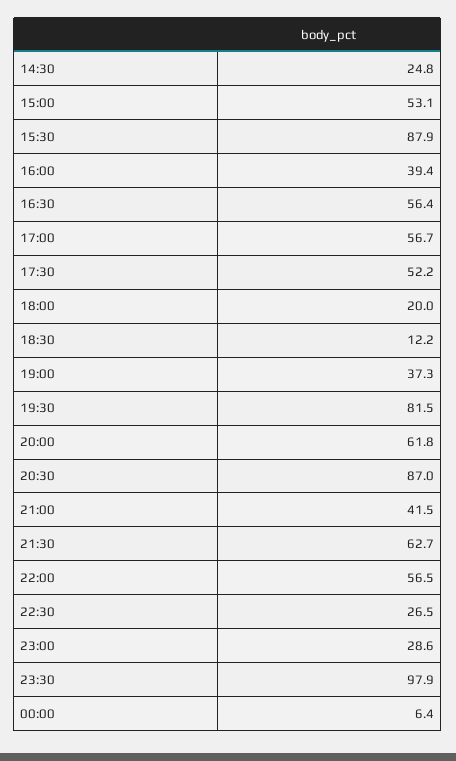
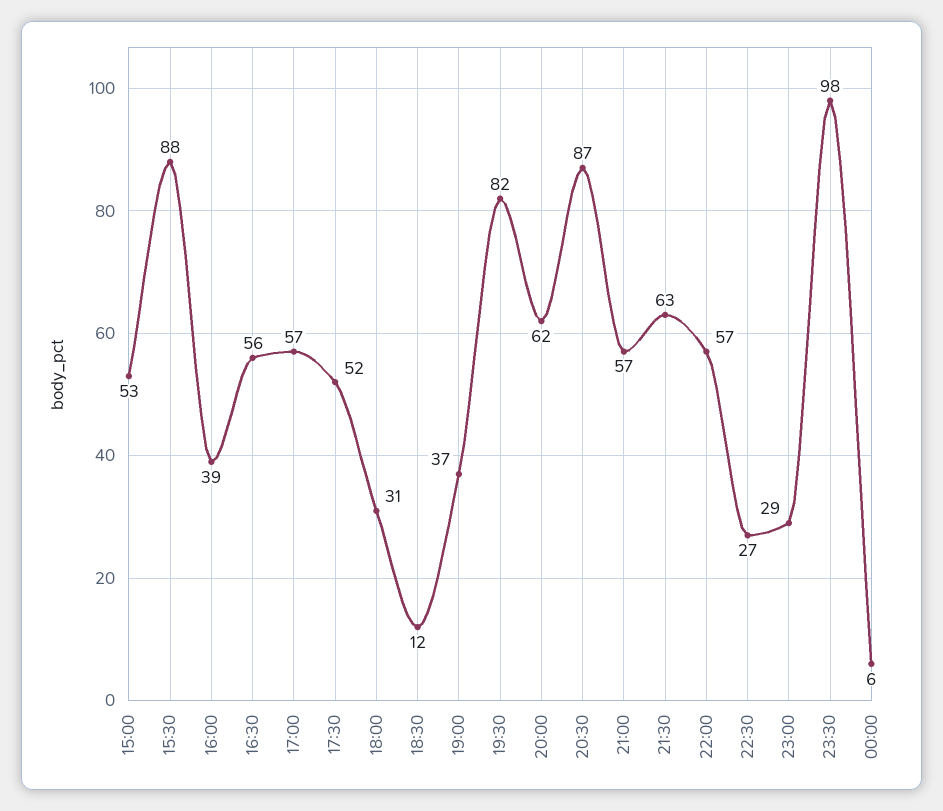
14:30: 24.8 -> none
18:00: 20 -> 31
21:00: 41.5 -> 57

